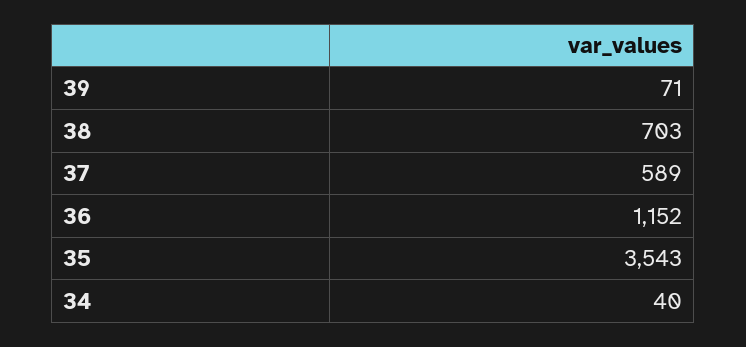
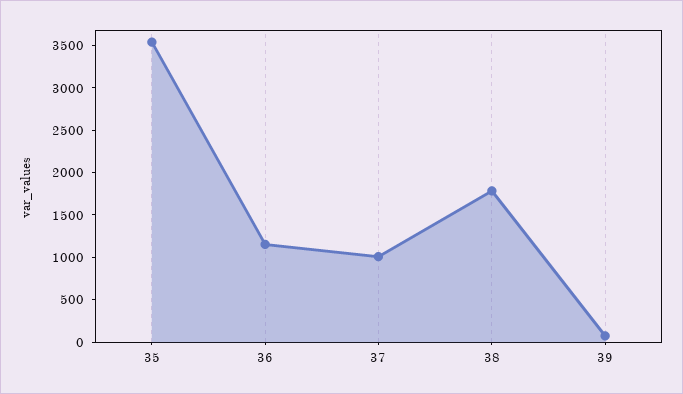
38: 703 -> 1800
37: 589 -> 1000
34: 40 -> none

